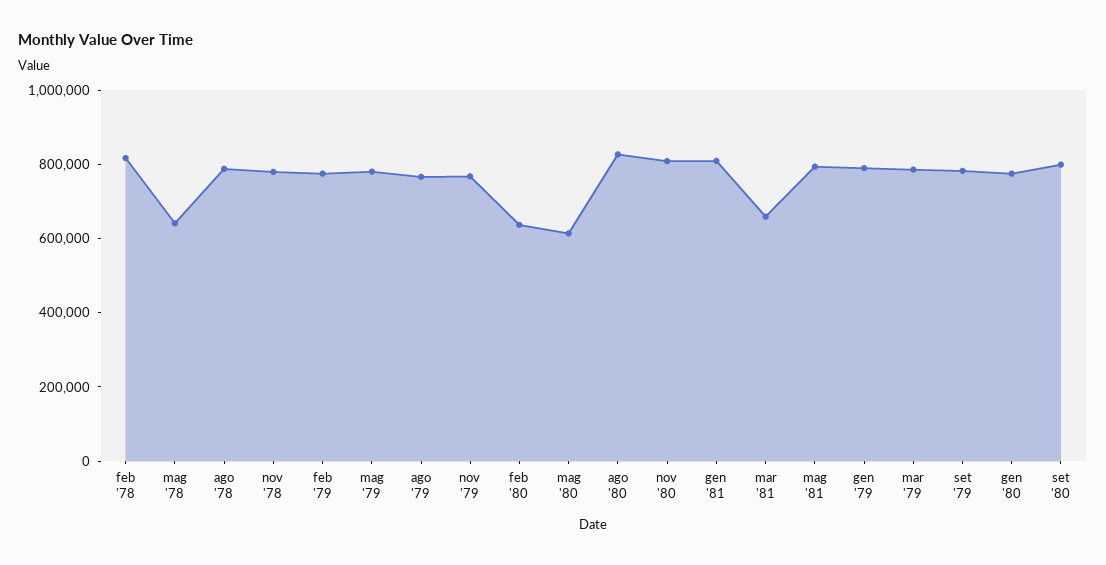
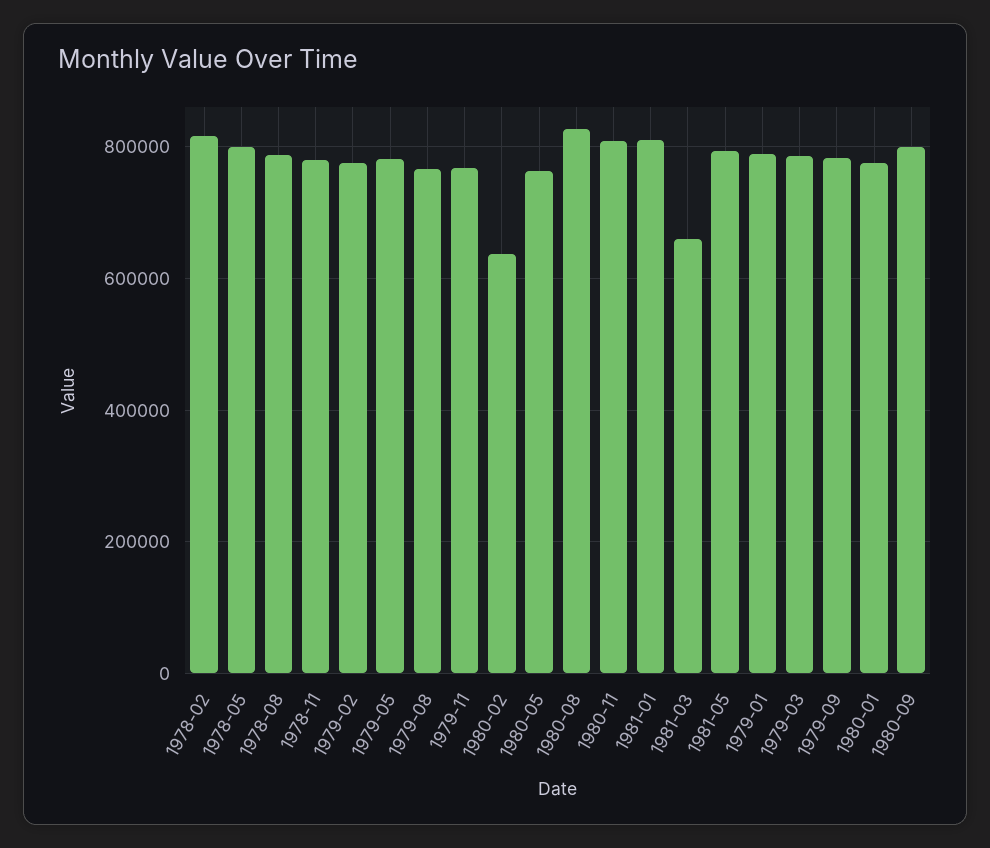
mag '78: 650000 -> 800000
mag '80: 600000 -> 760000

